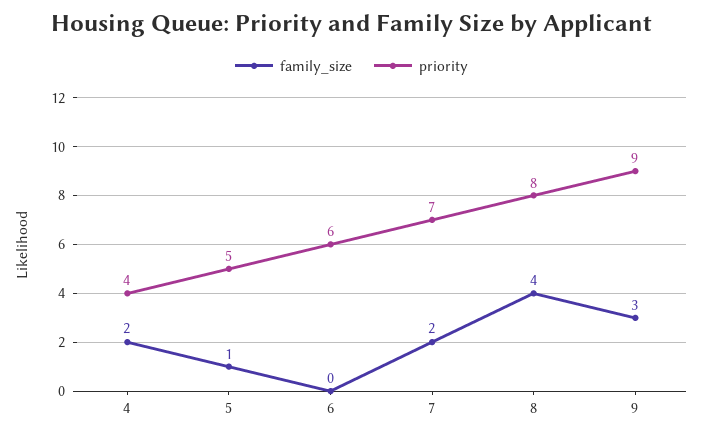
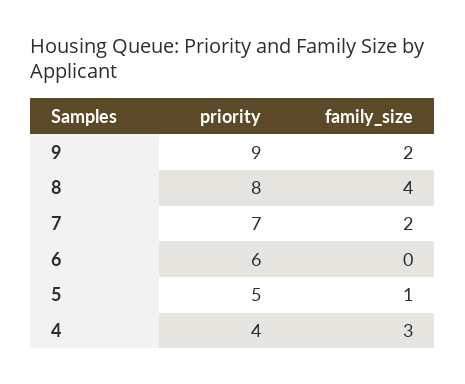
family_size, 4: 2 -> 3
family_size, 9: 3 -> 2

